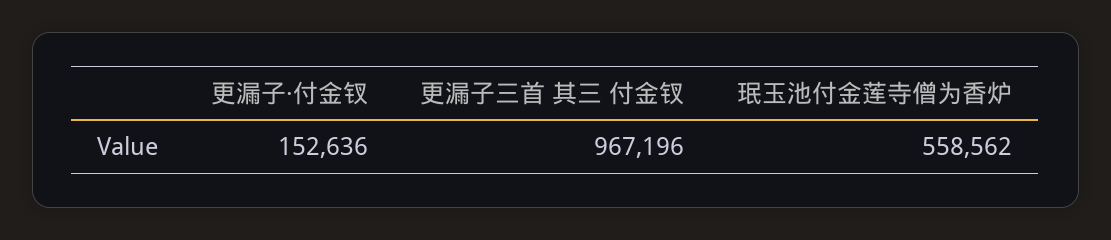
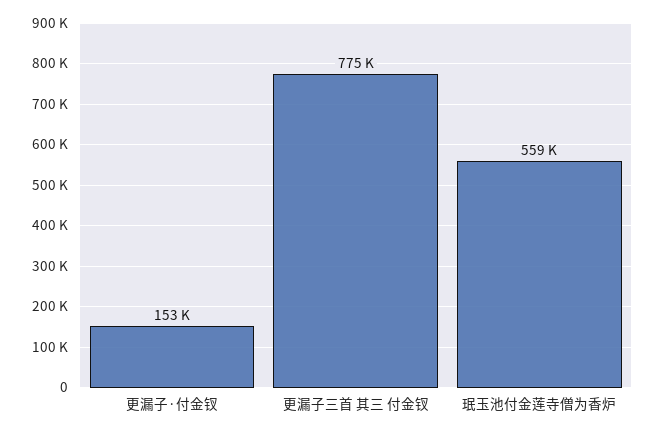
更漏子三首 其三 付金钗: 967196 -> 775000

